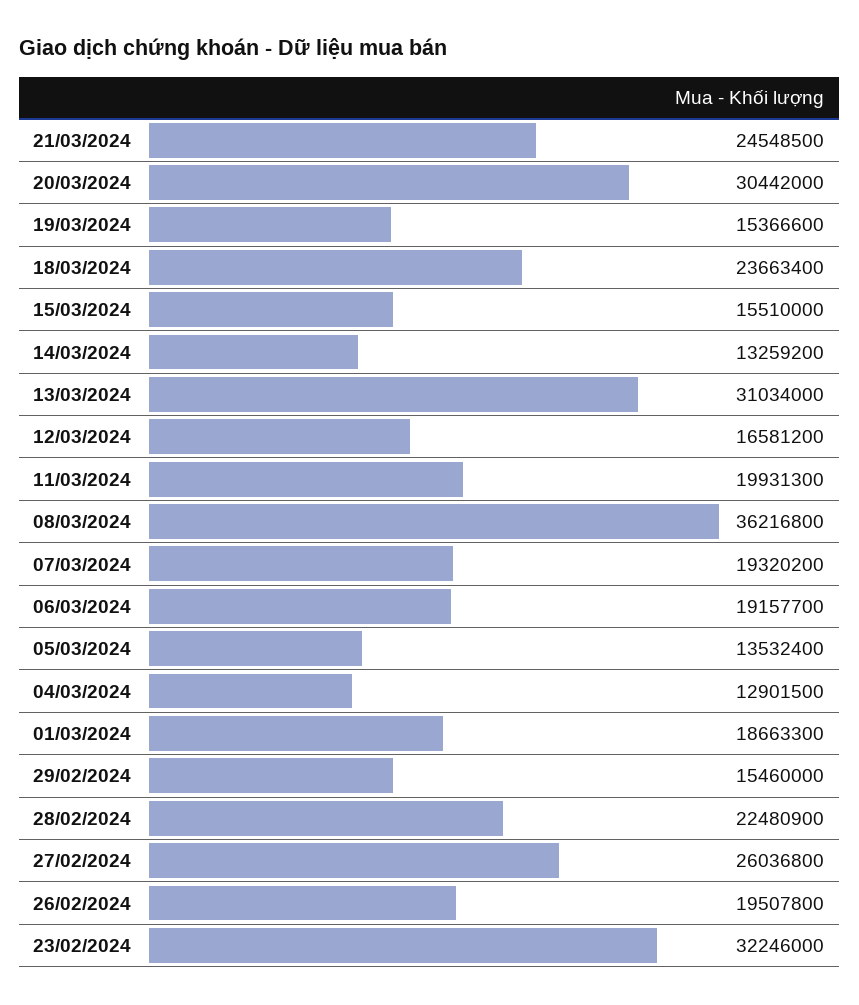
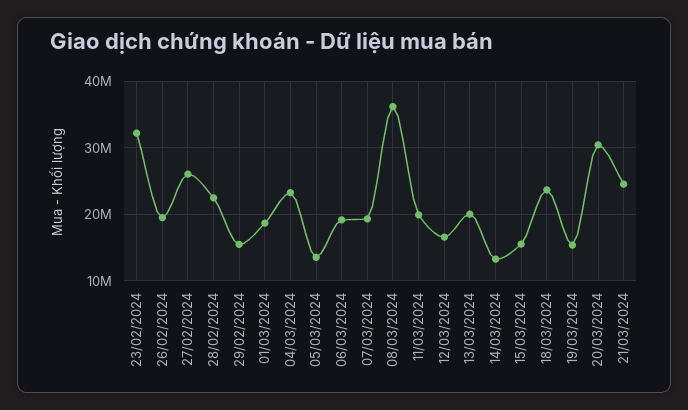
13/03/2024: 31034000 -> 20000000
04/03/2024: 12901500 -> 23000000

